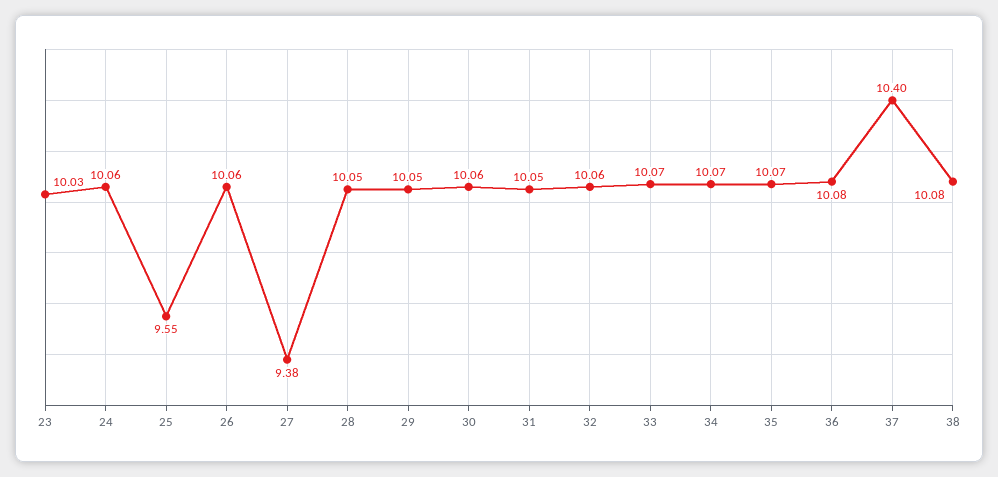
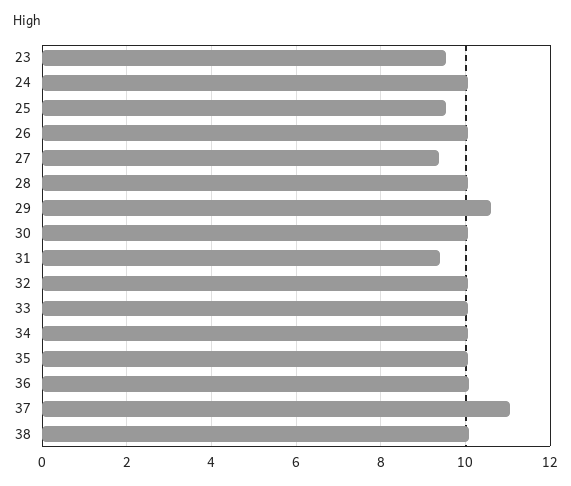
23: 10.03 -> 9.6
29: 10.05 -> 10.6
31: 10.05 -> 9.4
37: 10.4 -> 11

